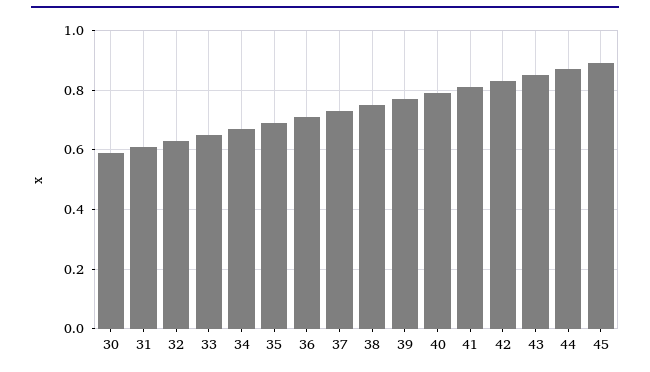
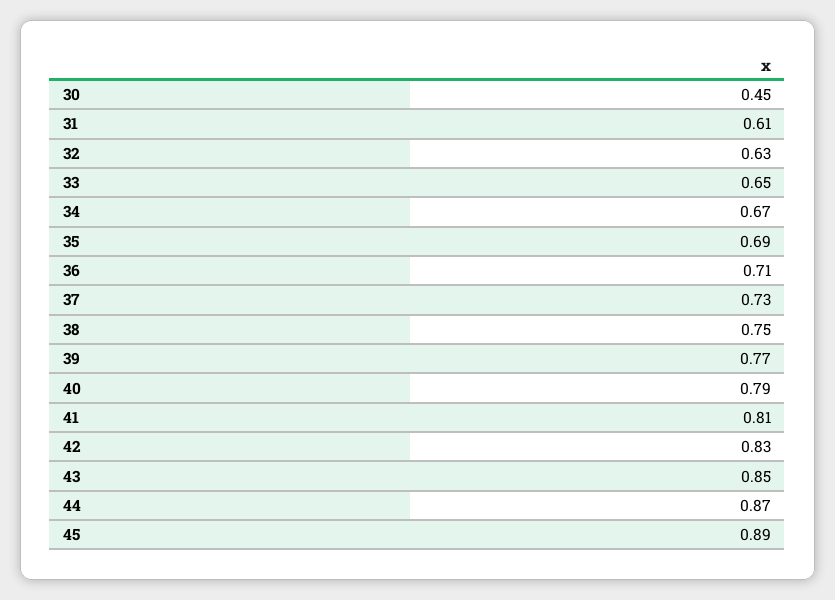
30: 0.6 -> 0.45

